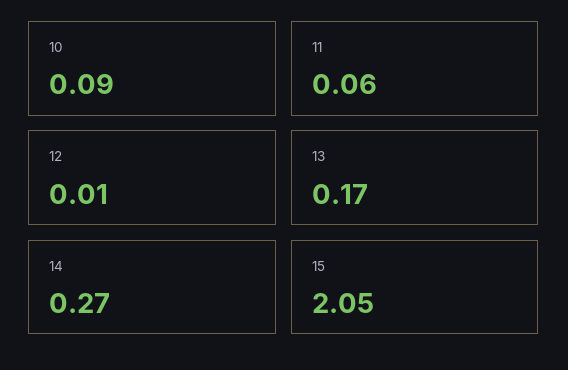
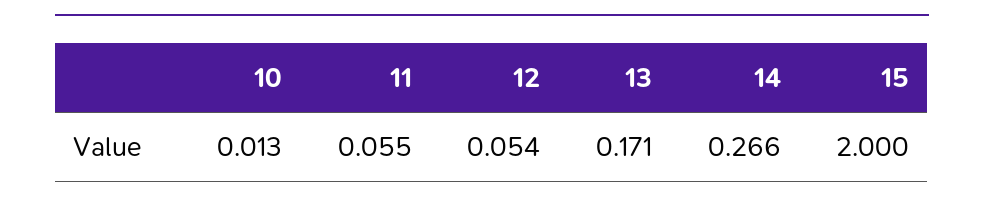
10: 0.09 -> 0.013
12: 0.01 -> 0.054
15: 2.05 -> 2

